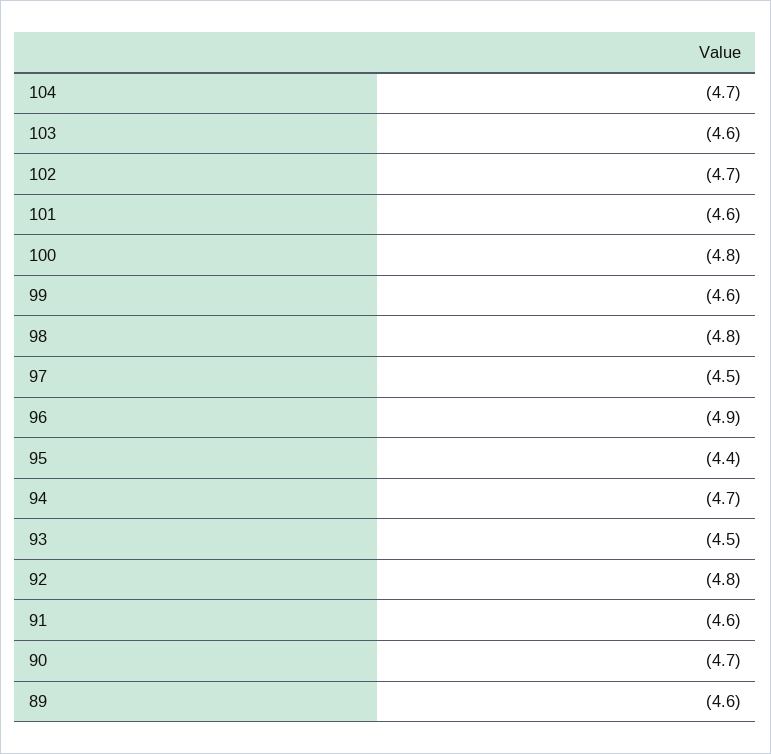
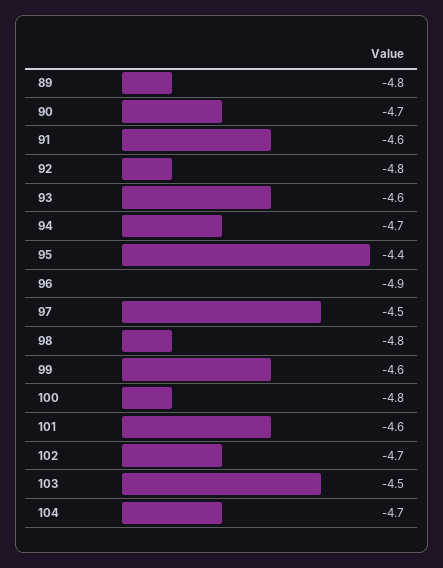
103: -4.6 -> -4.5
93: -4.5 -> -4.6
89: -4.6 -> -4.8

